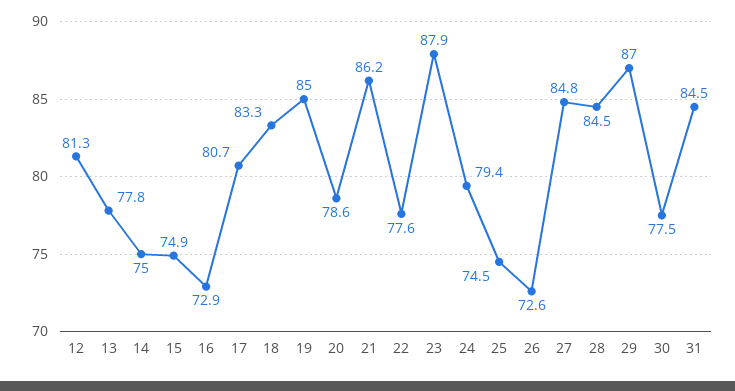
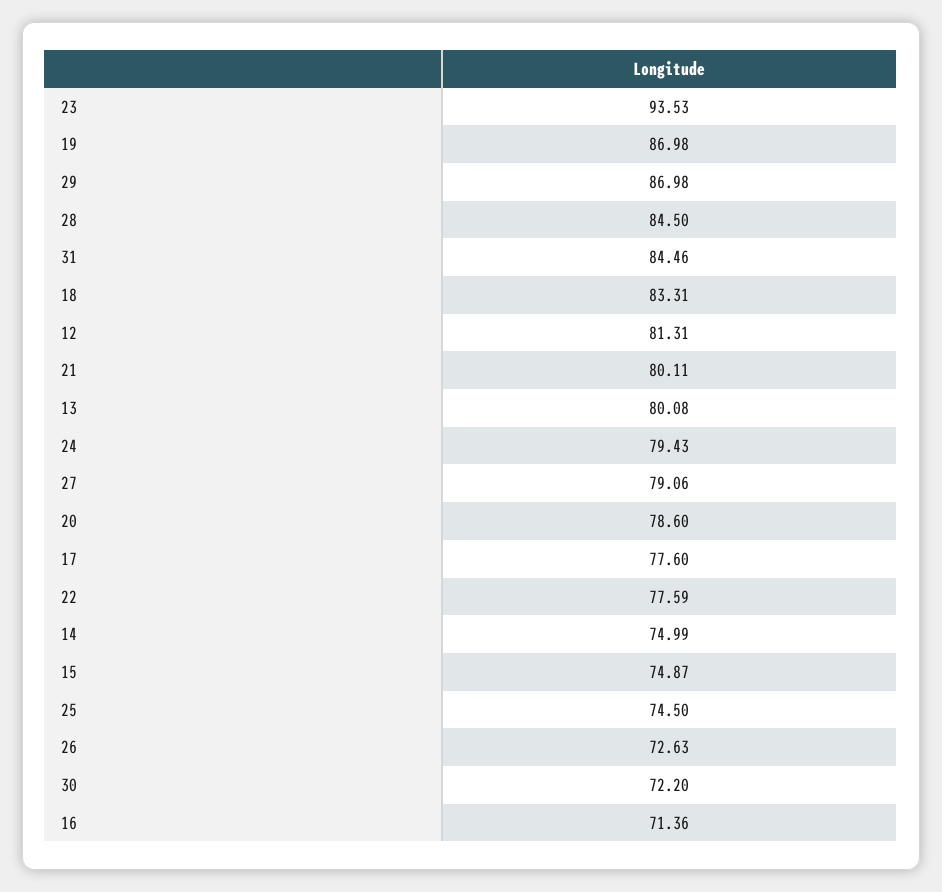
13: 77.8 -> 80.08
16: 72.9 -> 71.36
17: 80.7 -> 77.6
19: 85 -> 86.98
21: 86.2 -> 80.11
23: 87.9 -> 93.53
27: 84.8 -> 79.06
30: 77.5 -> 72.2

